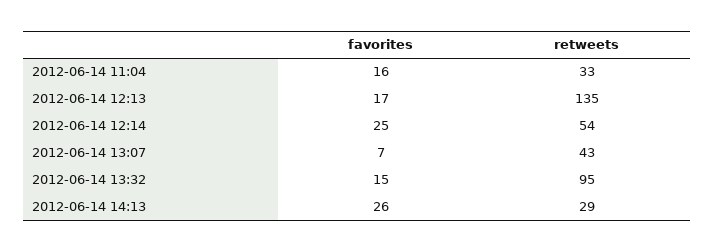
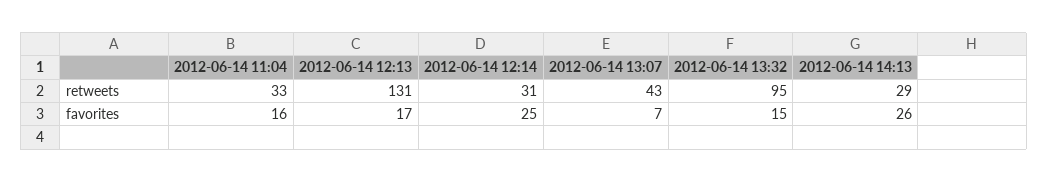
retweets, 2012-06-14 12:13: 135 -> 131
retweets, 2012-06-14 12:14: 54 -> 31

